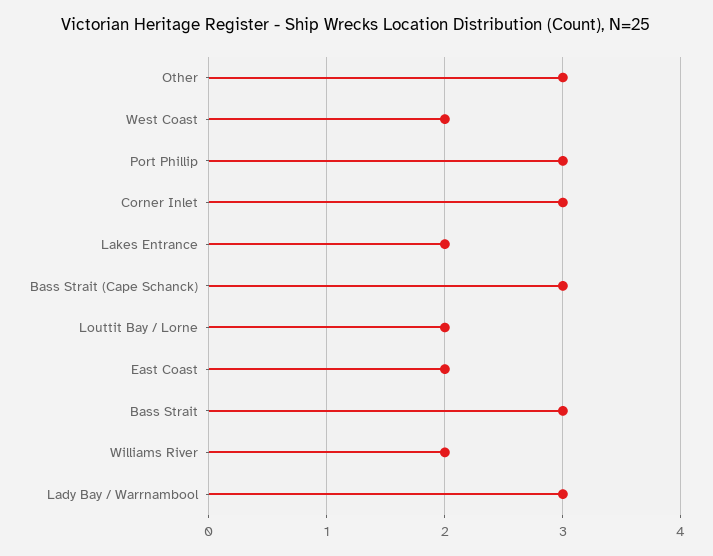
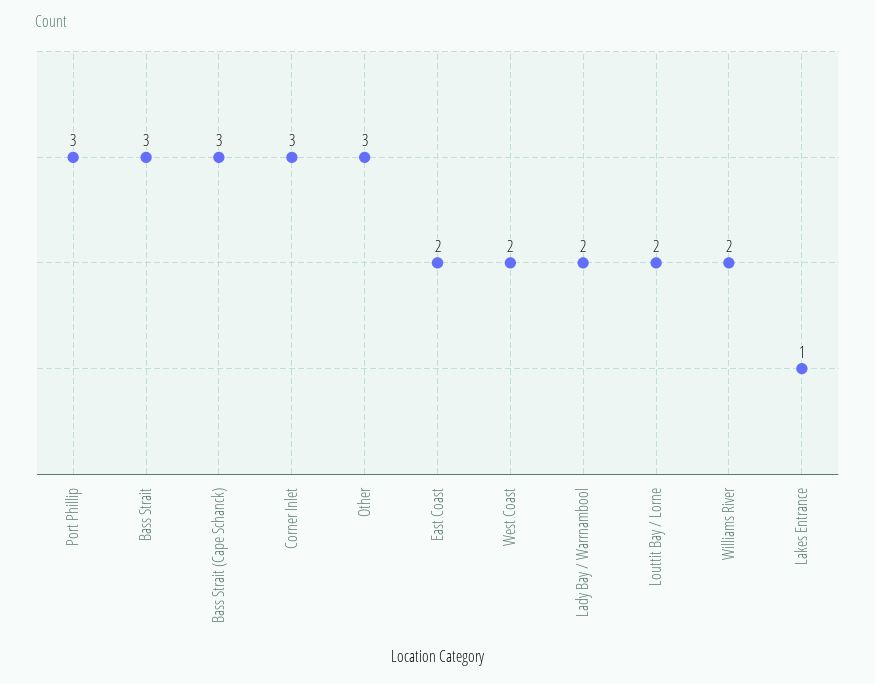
Lakes Entrance: 2 -> 1
Lady Bay / Warrnambool: 3 -> 2

